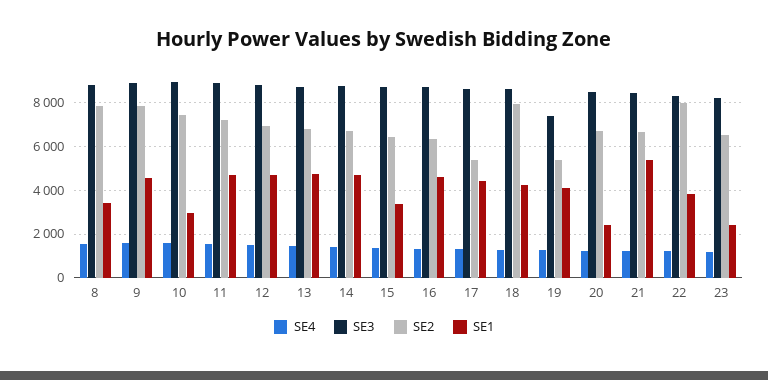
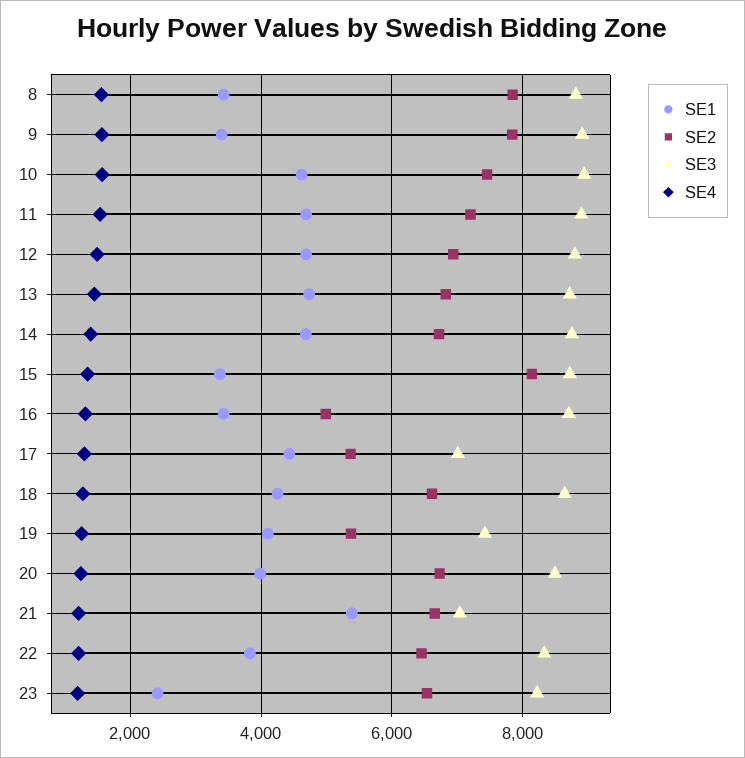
SE1, 9: 4500 -> 3400
SE1, 10: 3000 -> 4600
SE2, 15: 6500 -> 8200
SE2, 16: 6500 -> 5000
SE1, 16: 4500 -> 3400
SE3, 17: 8500 -> 7000
SE2, 18: 8000 -> 6600
SE1, 20: 2500 -> 4000
SE3, 21: 8500 -> 7000
SE2, 22: 8000 -> 6400

